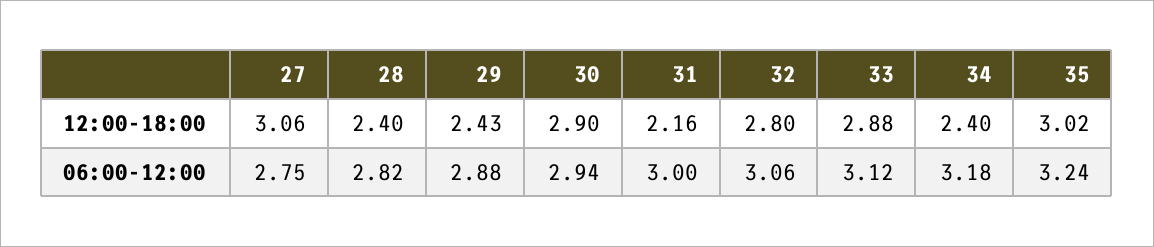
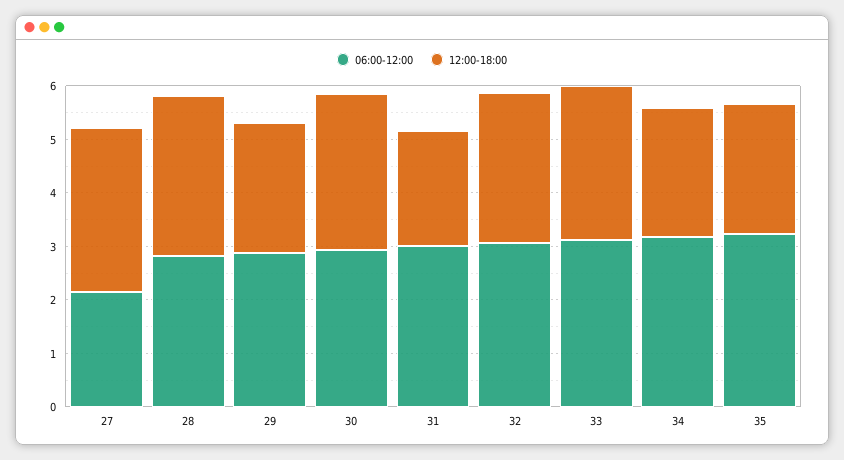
12:00-18:00, 28: 2.4 -> 3
12:00-18:00, 35: 3.02 -> 2.4
06:00-12:00, 27: 2.75 -> 2.2

